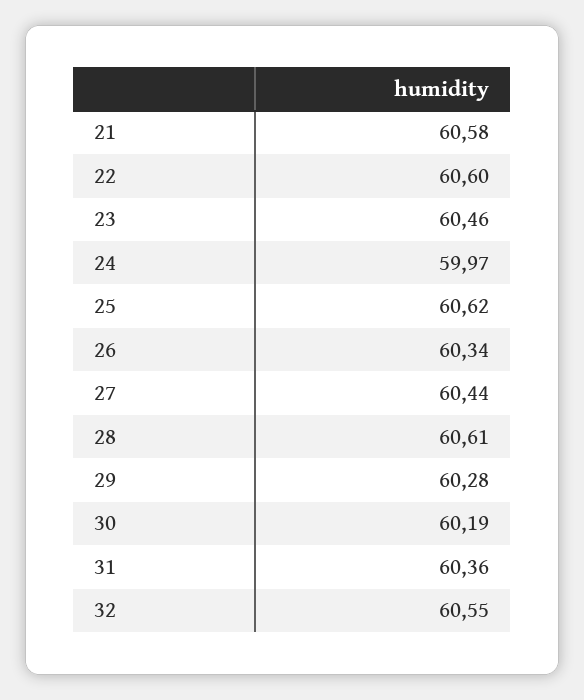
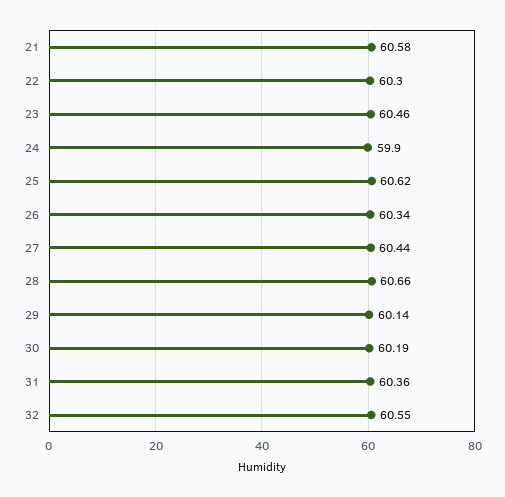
22: 60.6 -> 60.3
24: 59.97 -> 59.9
28: 60.61 -> 60.66
29: 60.28 -> 60.14

